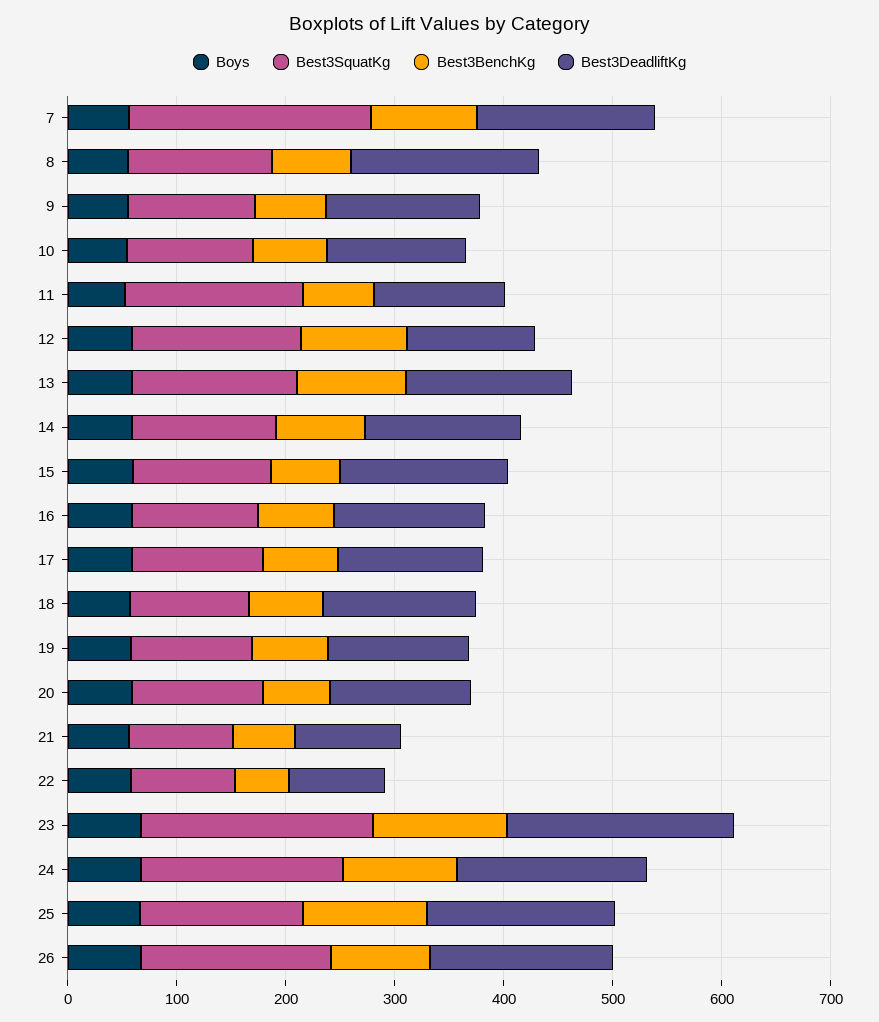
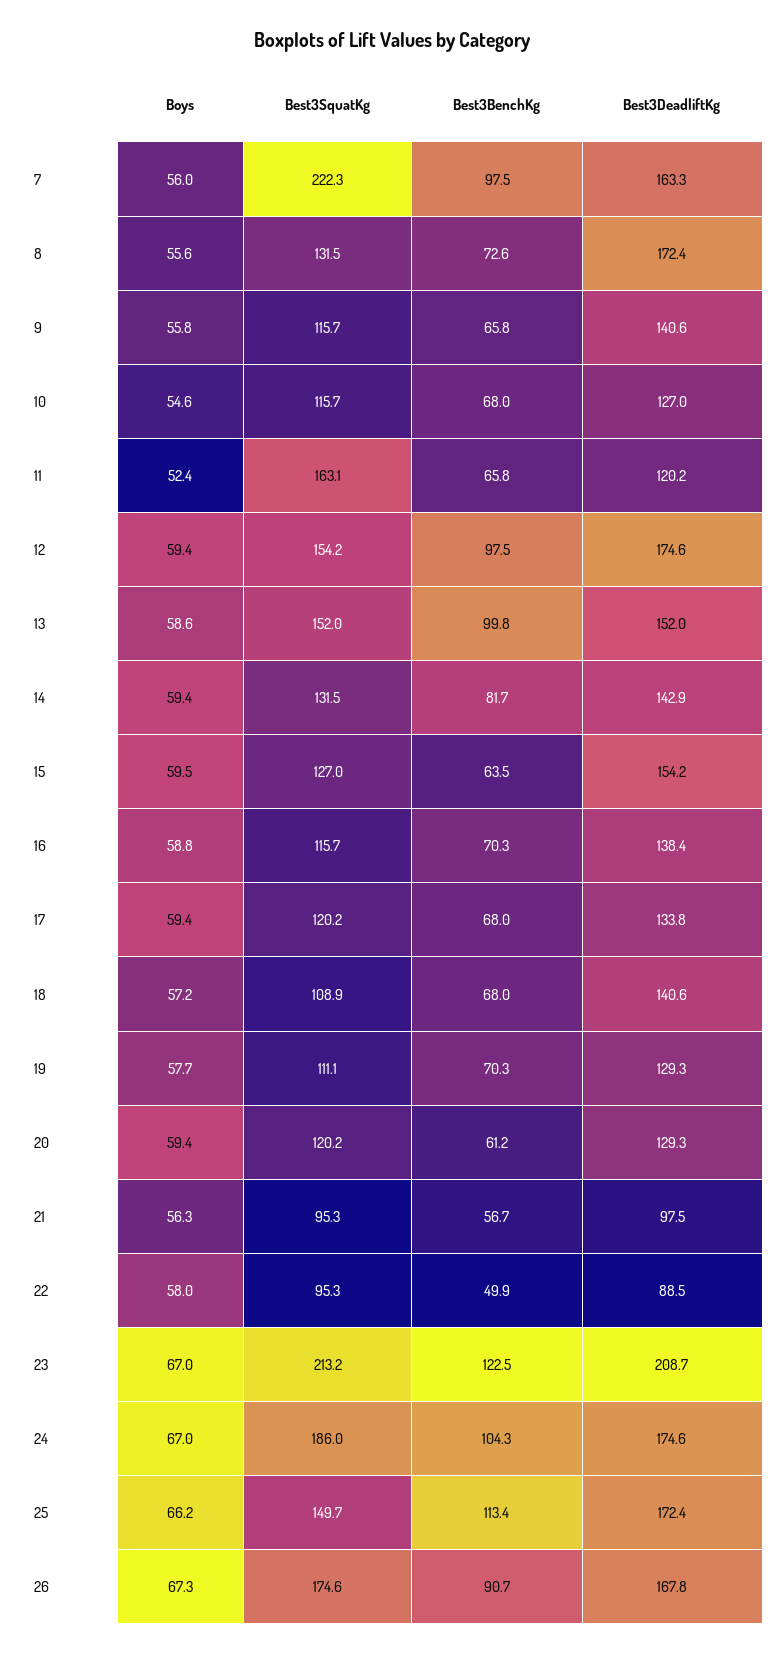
Best3DeadliftKg, 12: 120 -> 174.6

